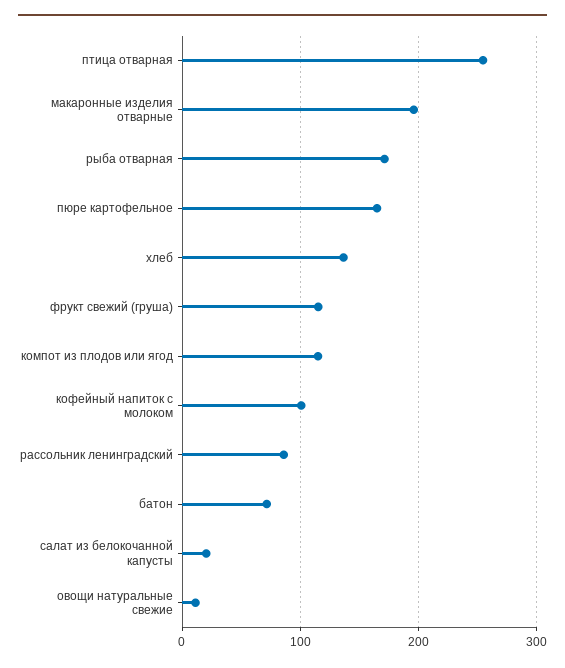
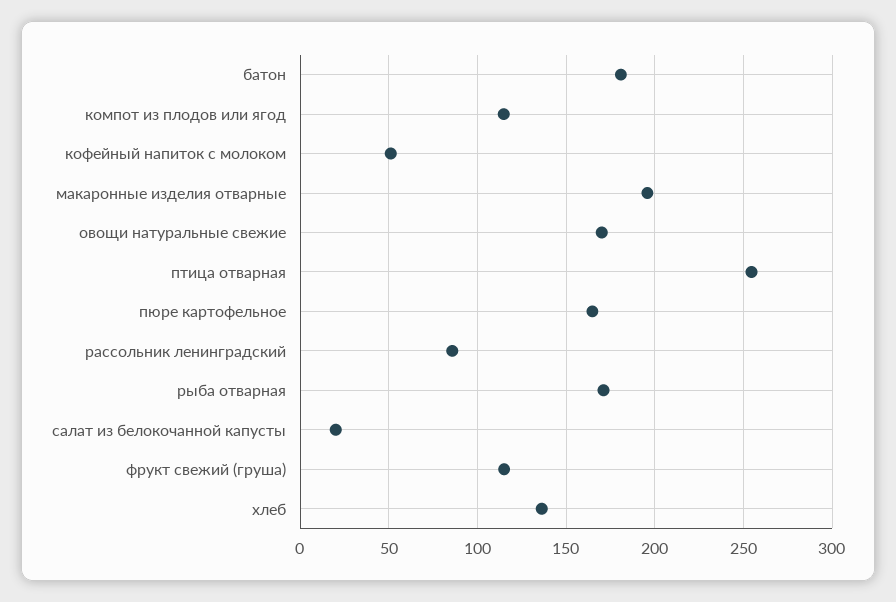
кофейный напиток с молоком: 100 -> 50
батон: 70 -> 180
овощи натуральные свежие: 10 -> 170

